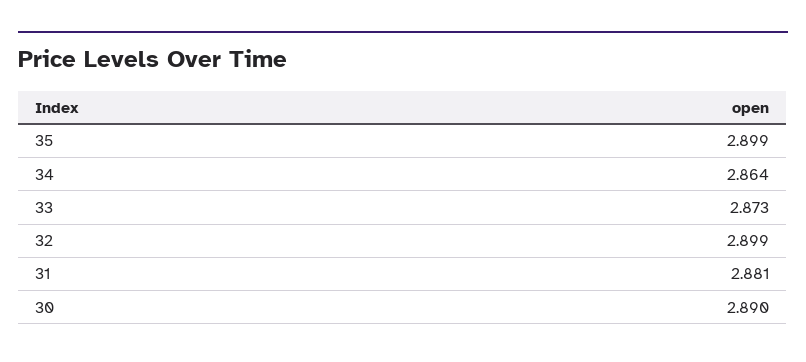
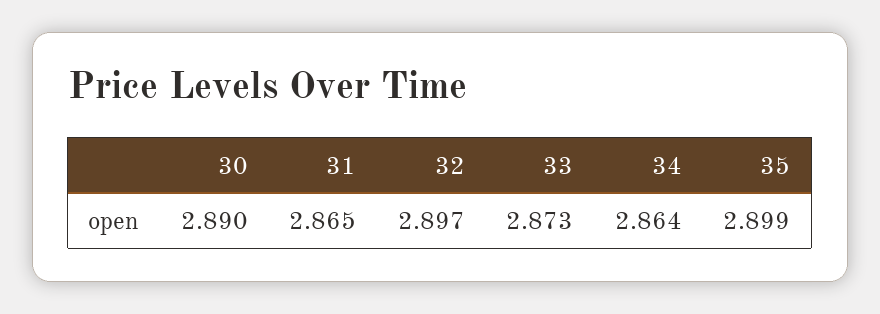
32: 2.899 -> 2.897
31: 2.881 -> 2.865

